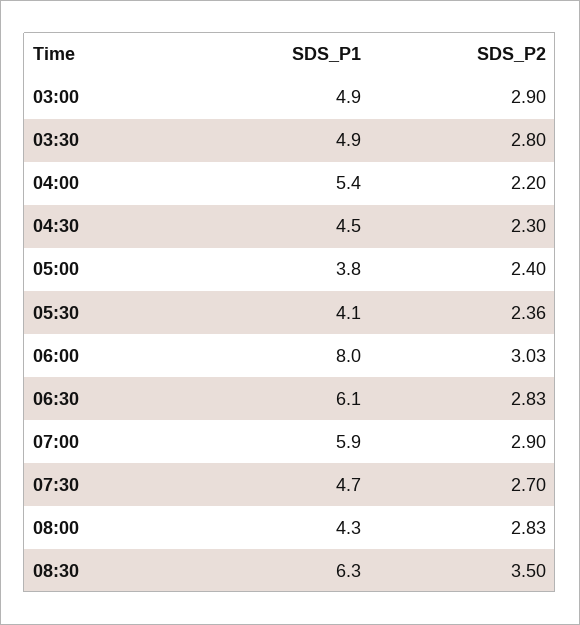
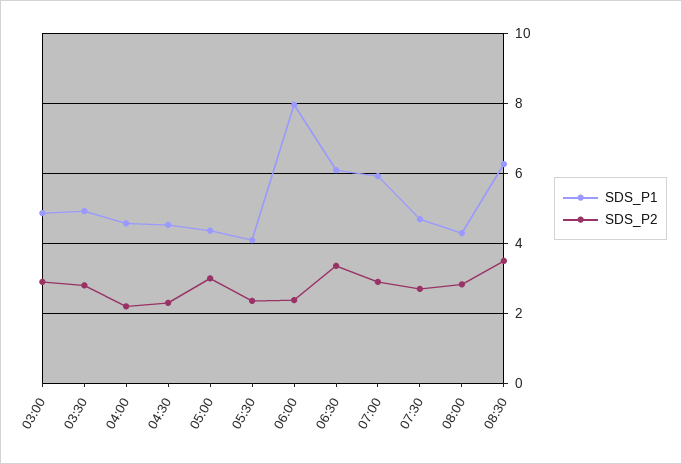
SDS_P1, 04:00: 5.4 -> 4.6
SDS_P1, 05:00: 3.8 -> 4.4
SDS_P2, 05:00: 2.4 -> 3
SDS_P2, 06:00: 3.03 -> 2.4
SDS_P2, 06:30: 2.83 -> 3.4

